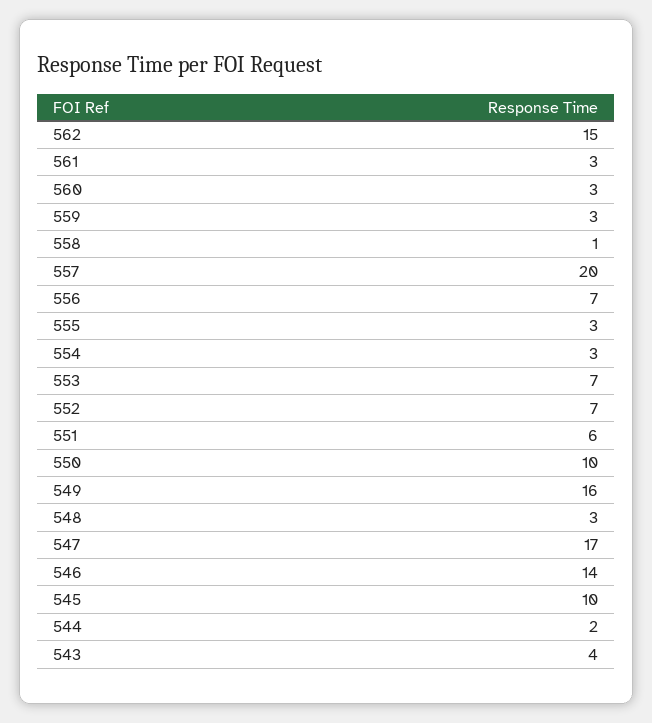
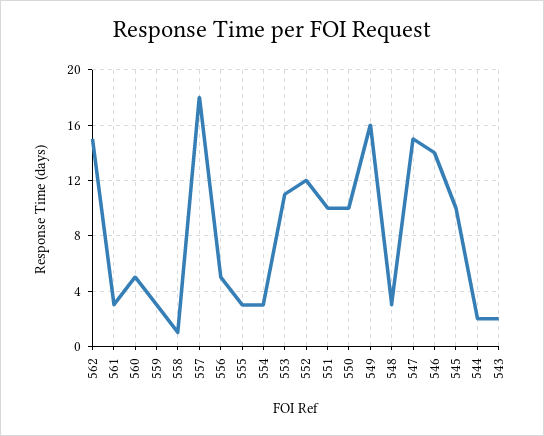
560: 3 -> 5
557: 20 -> 18
556: 7 -> 5
553: 7 -> 11
552: 7 -> 12
551: 6 -> 10
547: 17 -> 15
543: 4 -> 2

